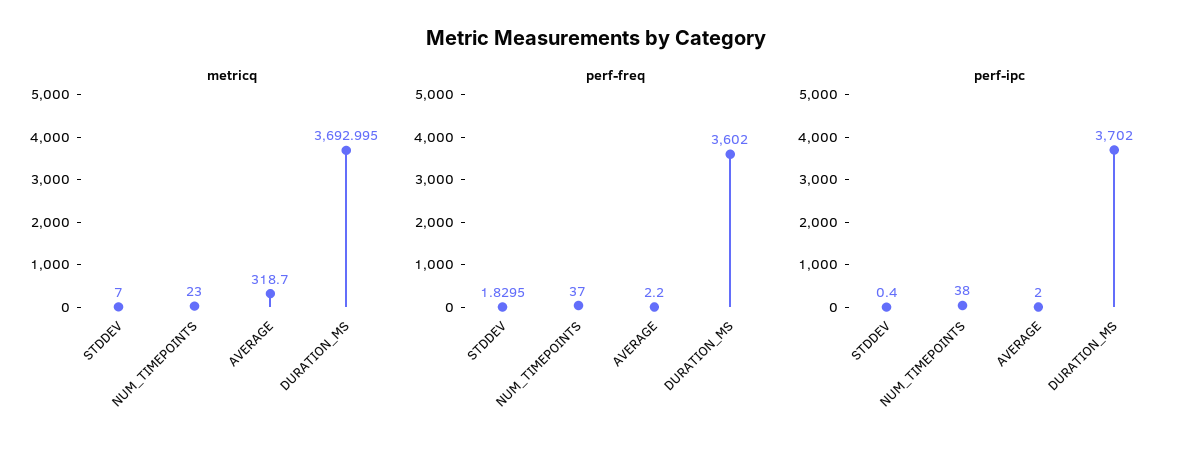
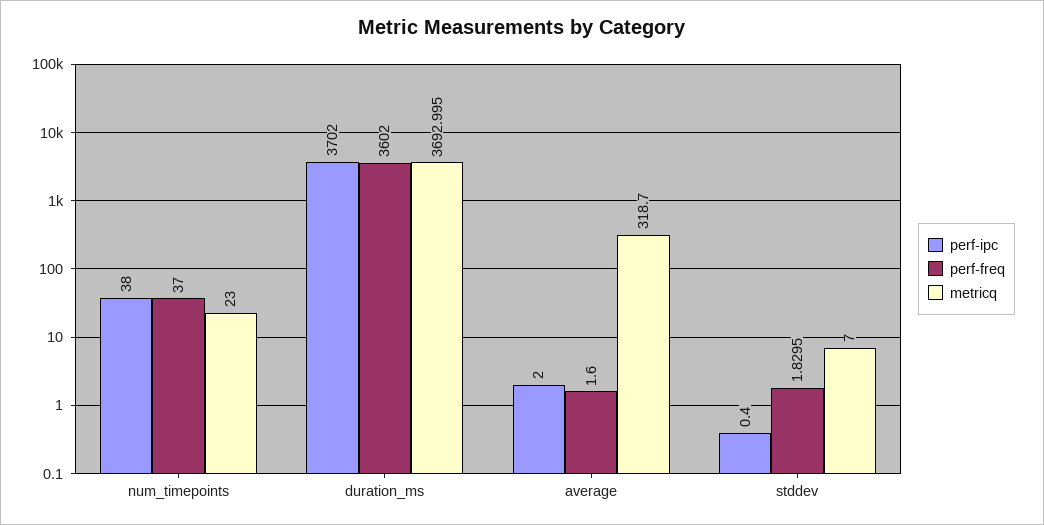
perf-freq, AVERAGE: 2.2 -> 1.6

